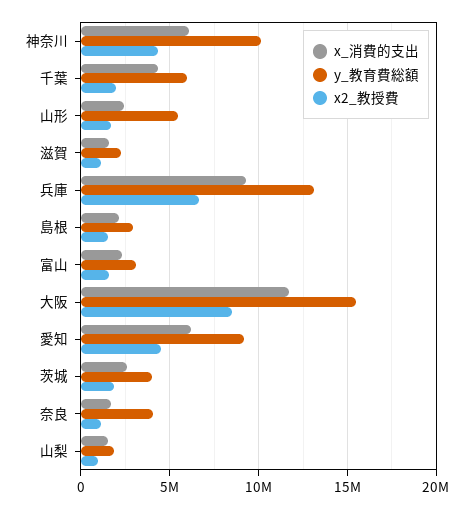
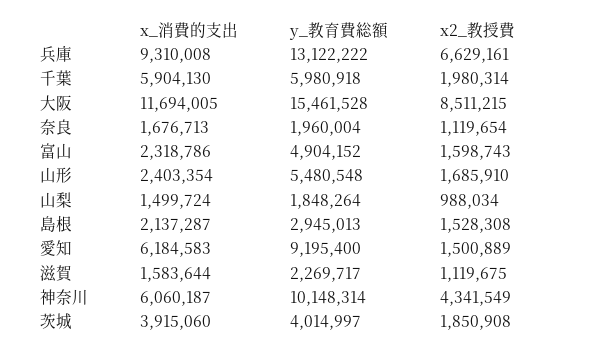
x_消費的支出, 千葉: 4500000 -> 5904130
y_教育費総額, 富山: 3000000 -> 4904152
x2_教授費, 愛知: 4500000 -> 1500889
x_消費的支出, 茨城: 2500000 -> 3915060
y_教育費総額, 奈良: 4000000 -> 1960004

